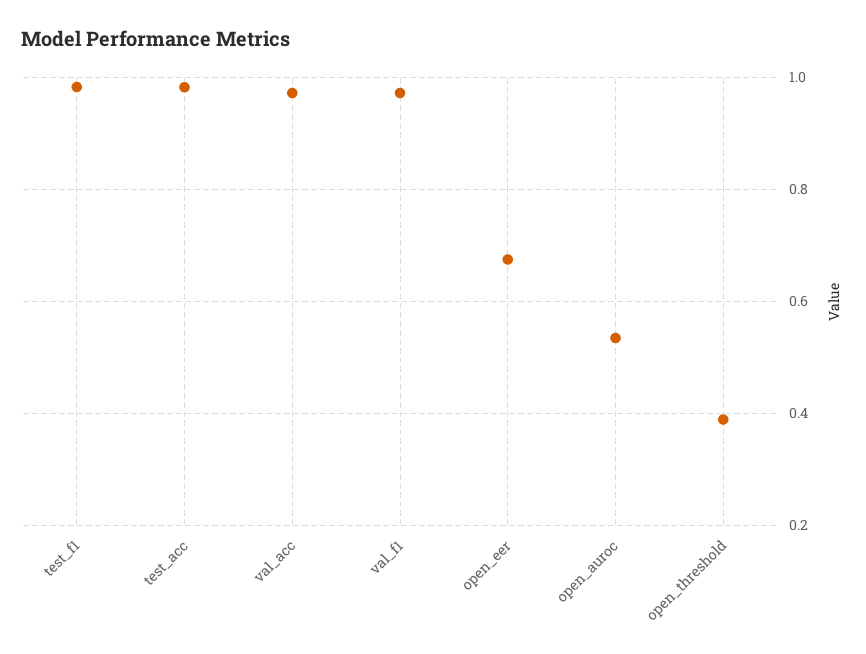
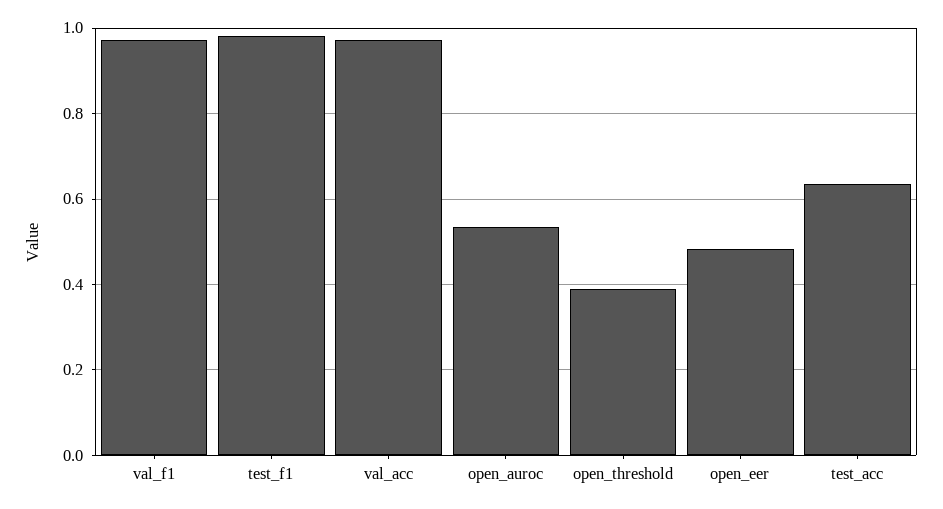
test_acc: 0.98 -> 0.64
open_eer: 0.68 -> 0.48

